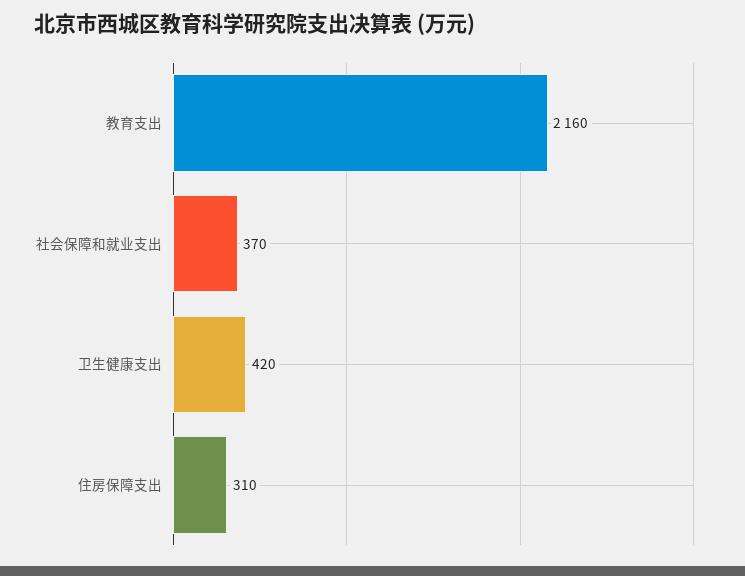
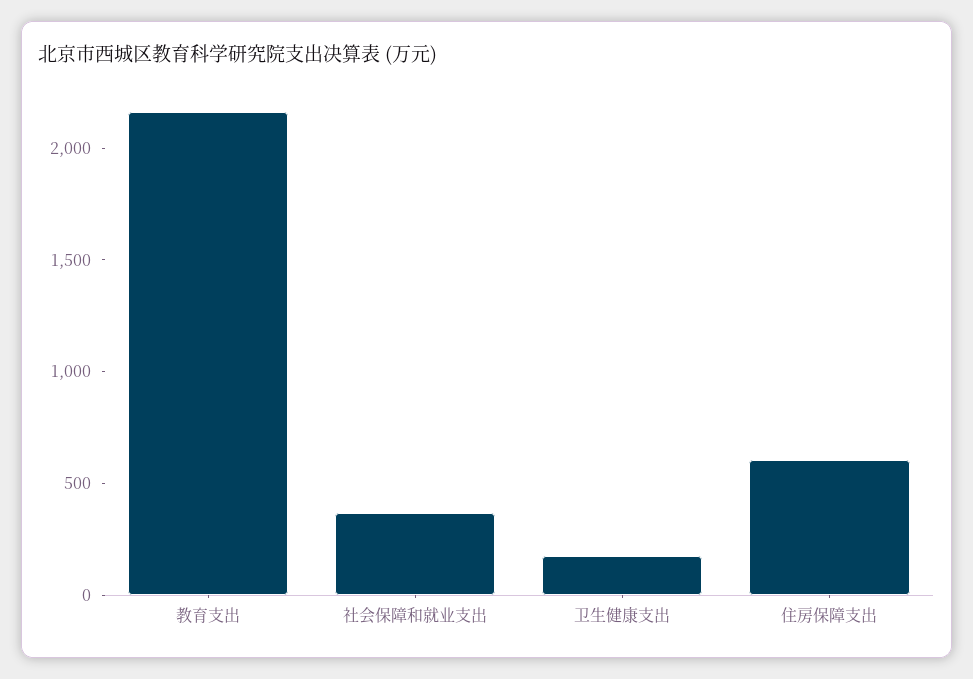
卫生健康支出: 420 -> 200
住房保障支出: 310 -> 600

